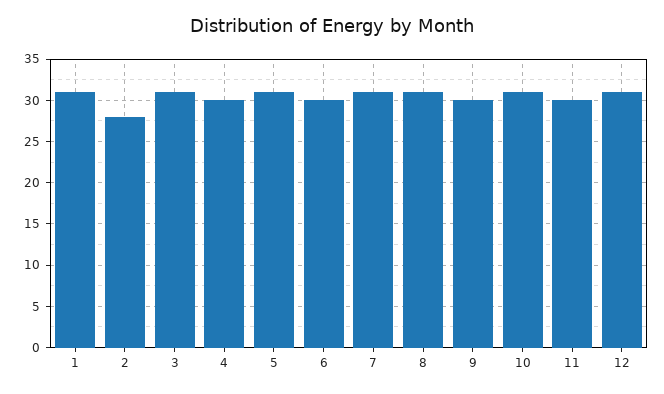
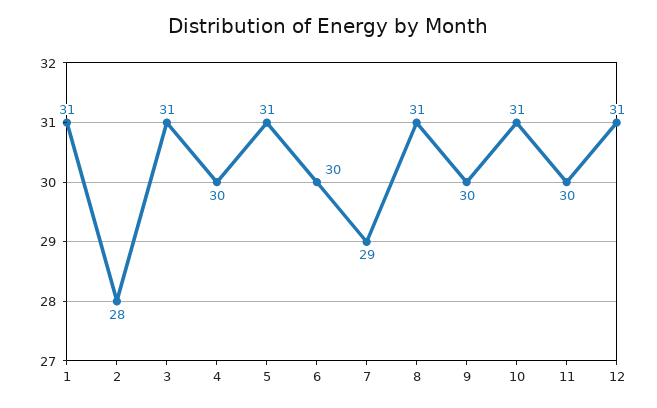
7: 31 -> 29

